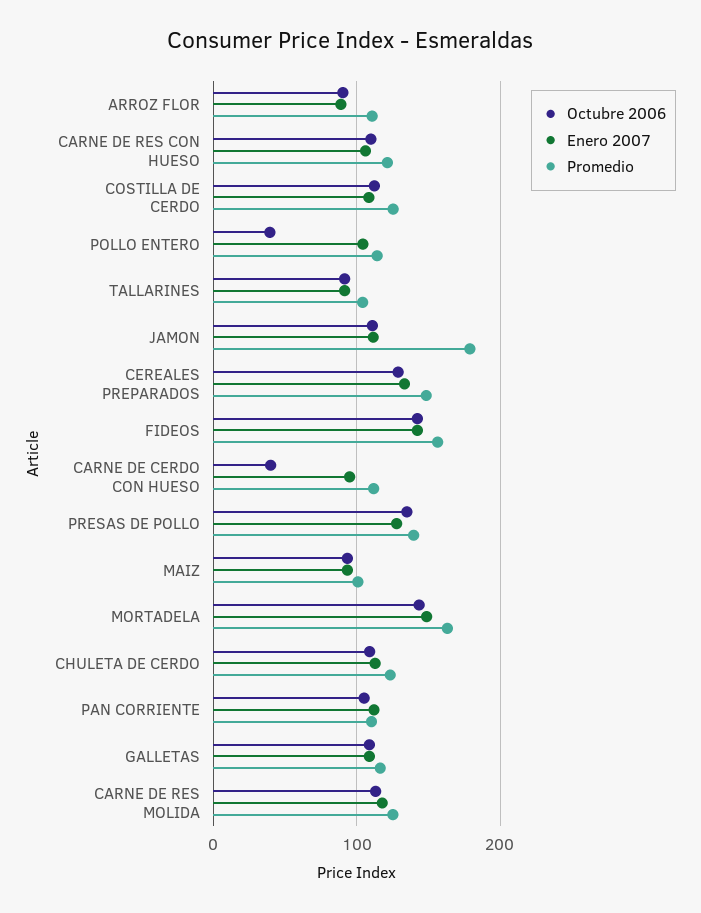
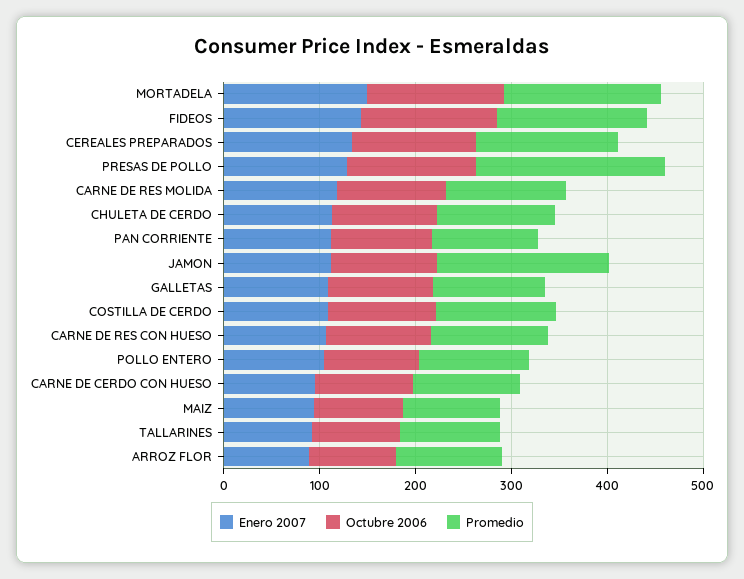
Octubre 2006, POLLO ENTERO: 40 -> 100
Octubre 2006, CARNE DE CERDO CON HUESO: 40 -> 100
Promedio, PRESAS DE POLLO: 140 -> 200

